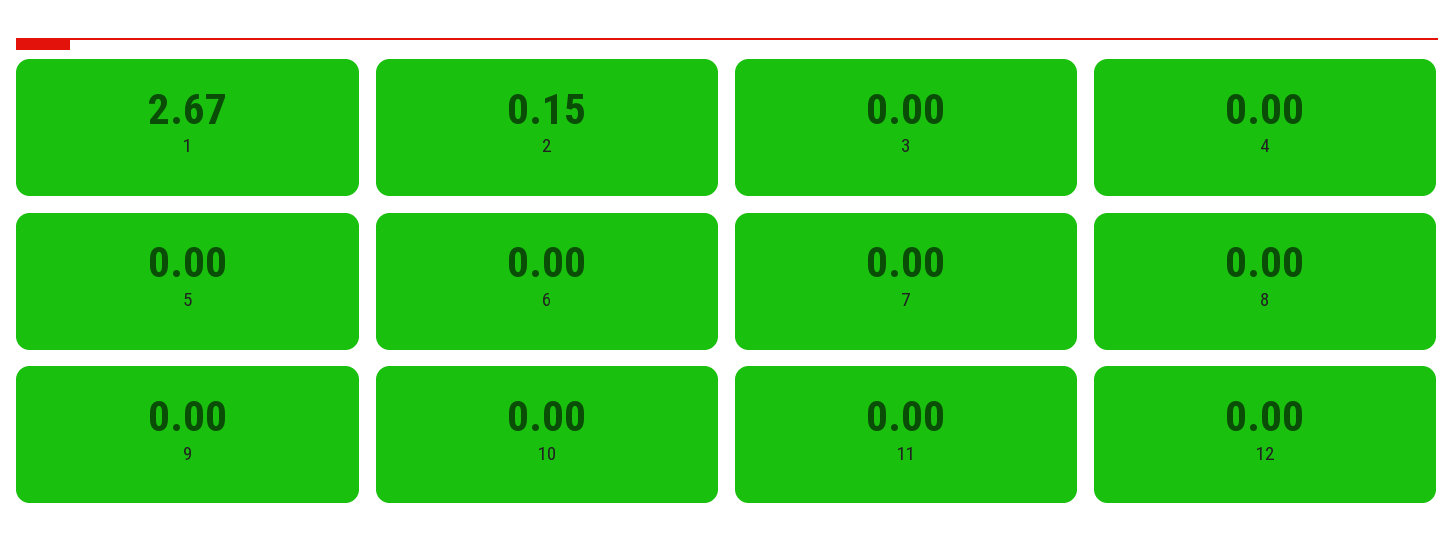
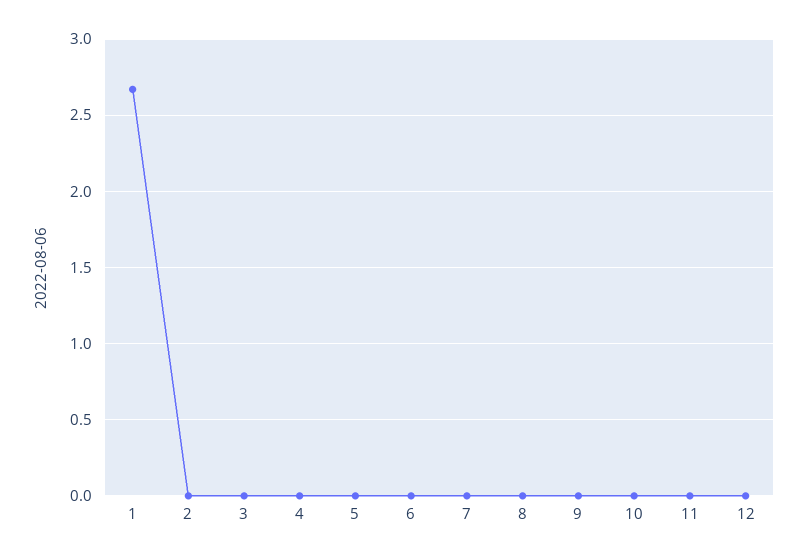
2: 0.15 -> 0

